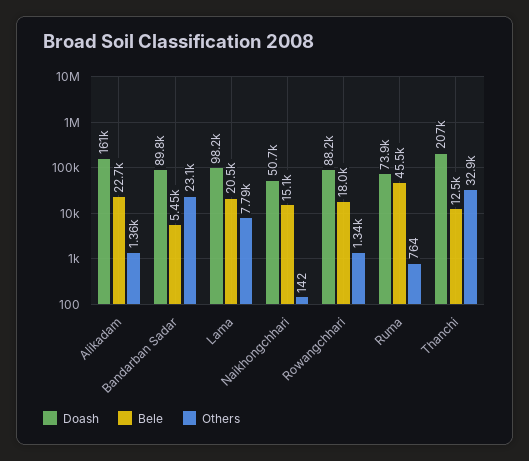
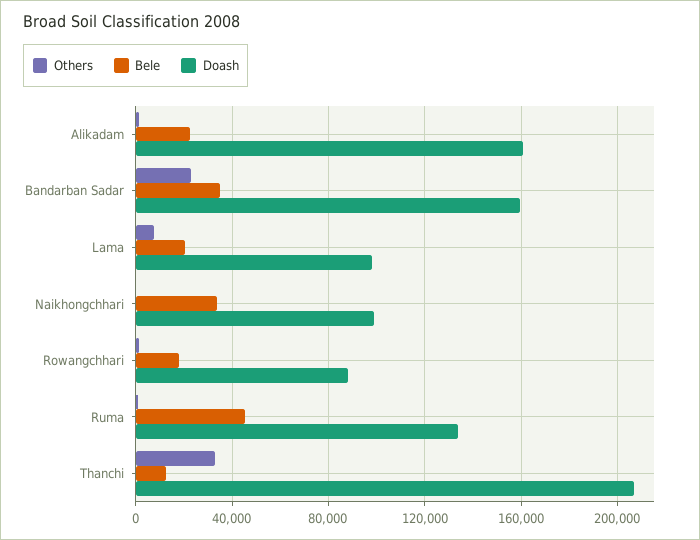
Doash, Bandarban Sadar: 89800 -> 160000
Bele, Bandarban Sadar: 5450 -> 35000
Doash, Naikhongchhari: 50700 -> 100000
Bele, Naikhongchhari: 15100 -> 35000
Doash, Ruma: 73900 -> 135000

